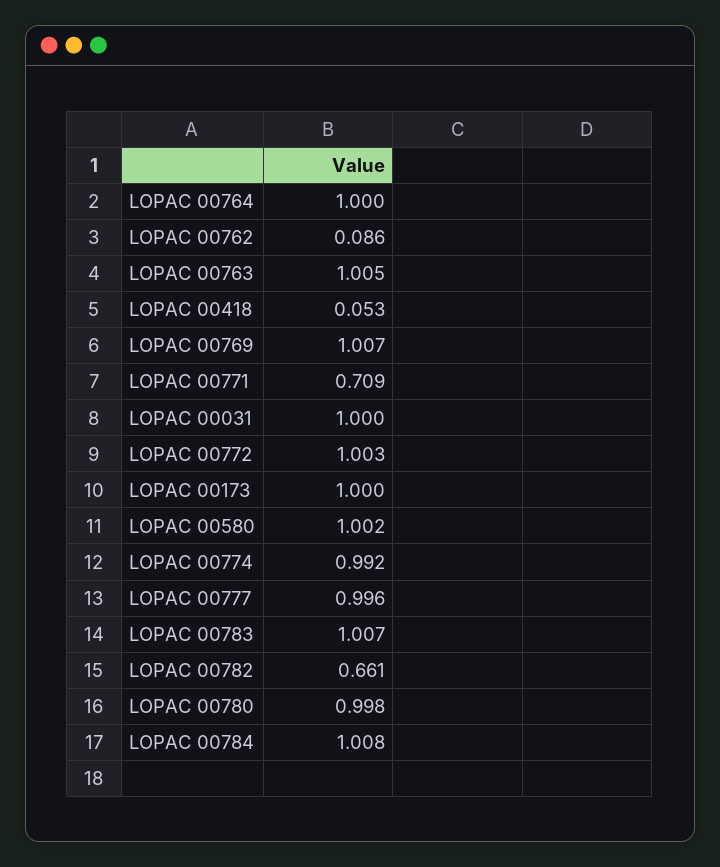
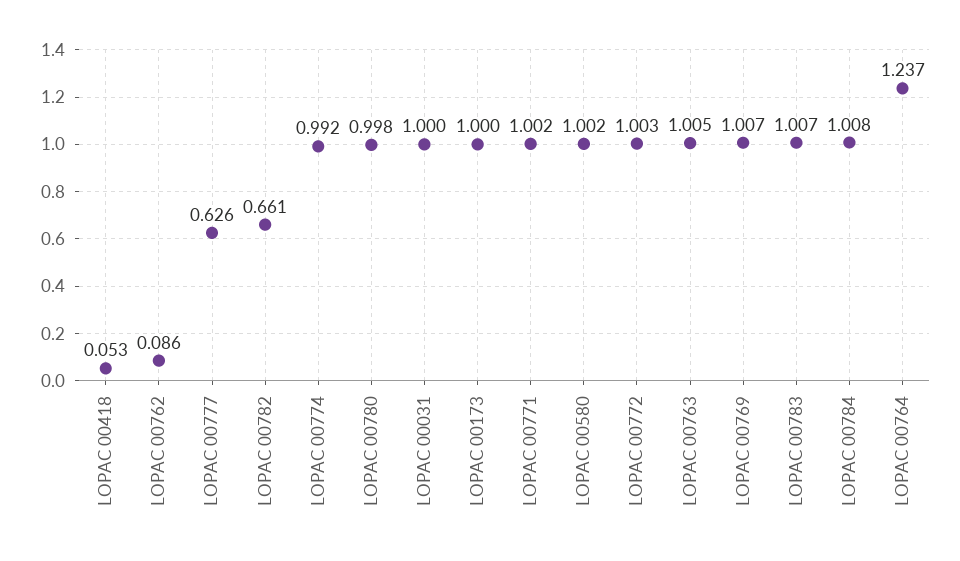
LOPAC 00764: 1 -> 1.237
LOPAC 00771: 0.709 -> 1.002
LOPAC 00777: 0.996 -> 0.626

